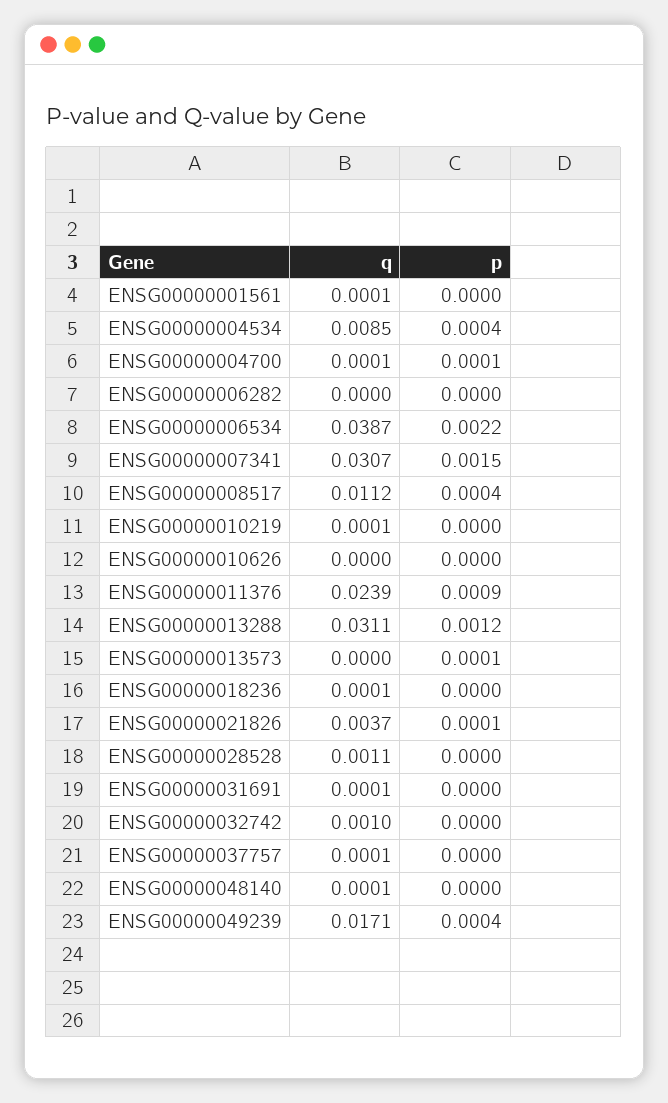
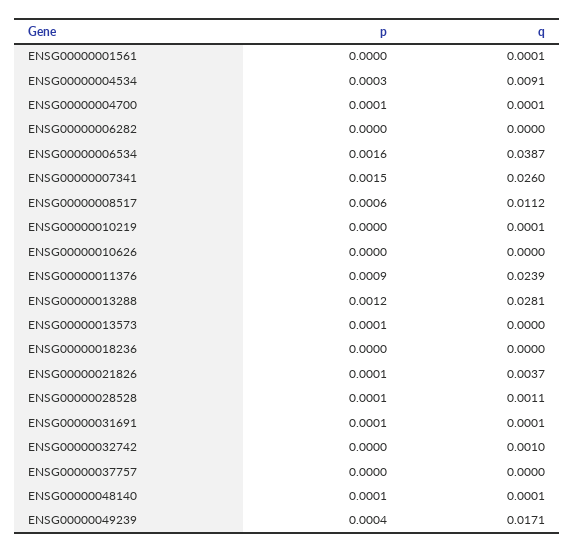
q, ENSG00000004534: 0.0085 -> 0.0091
p, ENSG00000004534: 0.0004 -> 0.0003
p, ENSG00000006534: 0.0022 -> 0.0016
q, ENSG00000007341: 0.0307 -> 0.026
p, ENSG00000008517: 0.0004 -> 0.0006
q, ENSG00000013288: 0.0311 -> 0.0281
q, ENSG00000018236: 0.0001 -> 0
p, ENSG00000028528: 0 -> 0.0001
p, ENSG00000031691: 0 -> 0.0001
q, ENSG00000037757: 0.0001 -> 0
p, ENSG00000048140: 0 -> 0.0001

